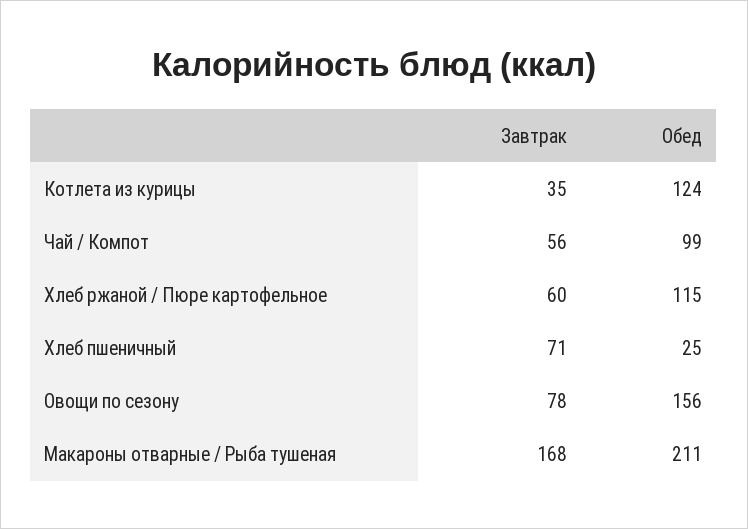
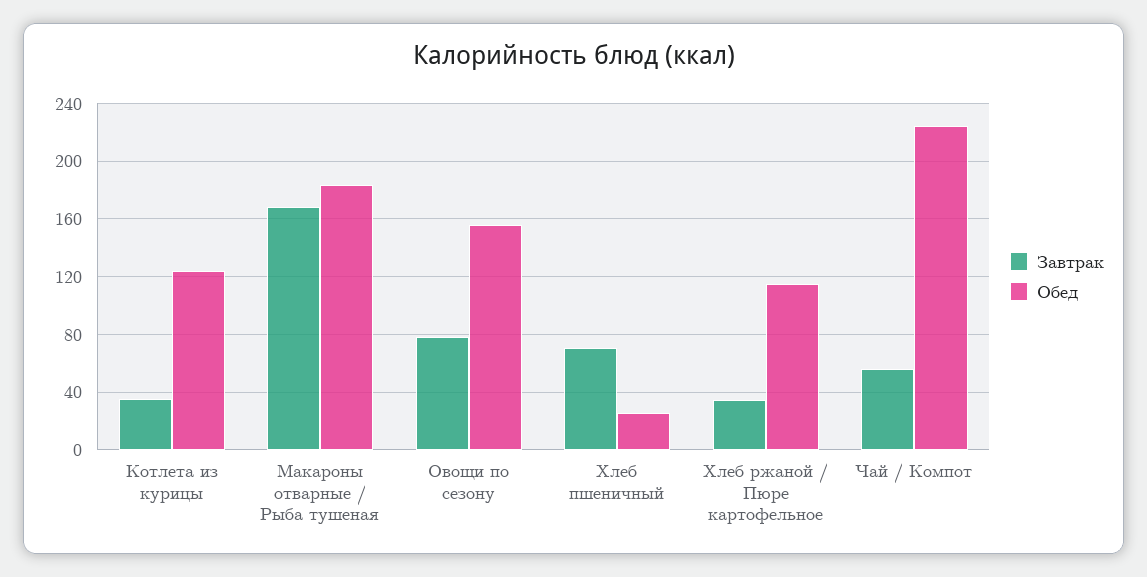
Обед, Чай / Компот: 99 -> 225
Завтрак, Хлеб ржаной / Пюре картофельное: 60 -> 35
Обед, Макароны отварные / Рыба тушеная: 211 -> 185

